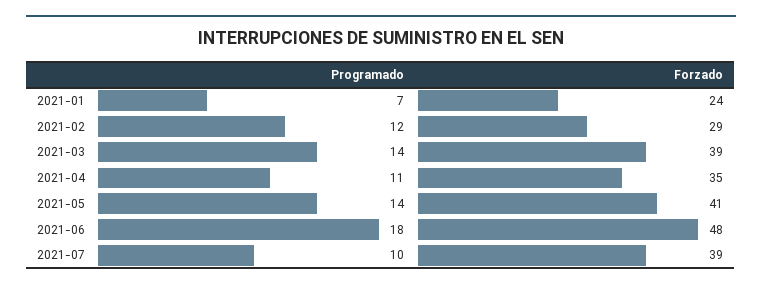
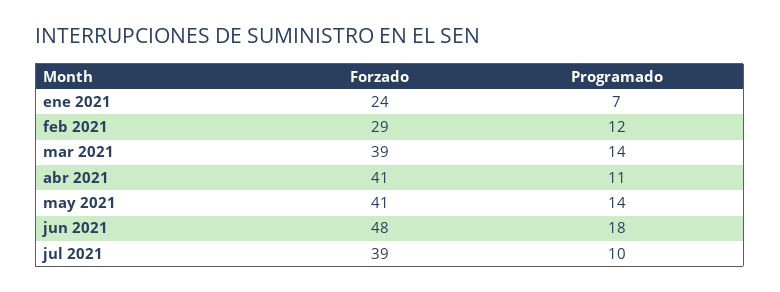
Forzado, 2021-04: 35 -> 41

